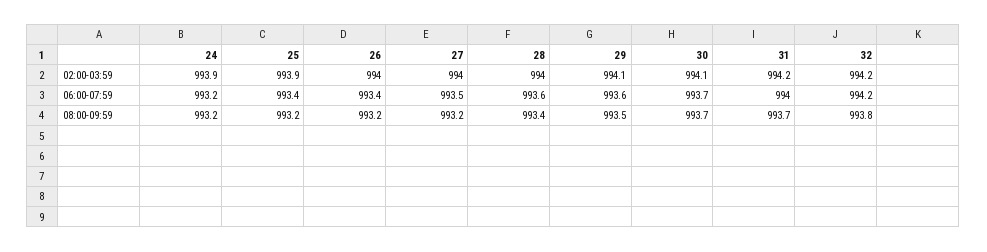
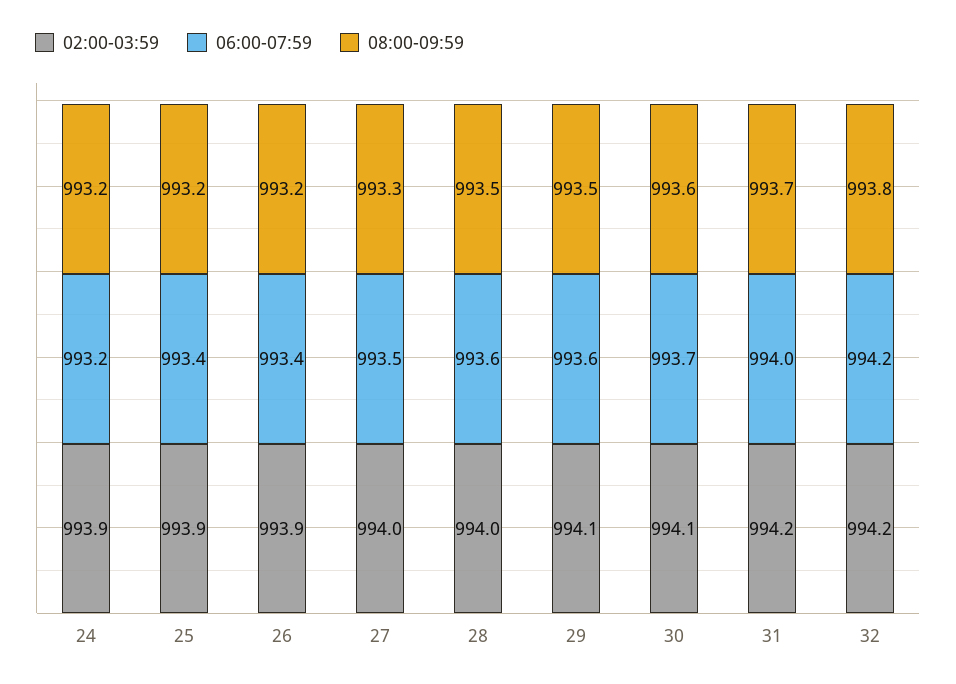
02:00-03:59, 26: 994 -> 993.9
08:00-09:59, 27: 993.2 -> 993.3
08:00-09:59, 28: 993.4 -> 993.5
08:00-09:59, 30: 993.7 -> 993.6

